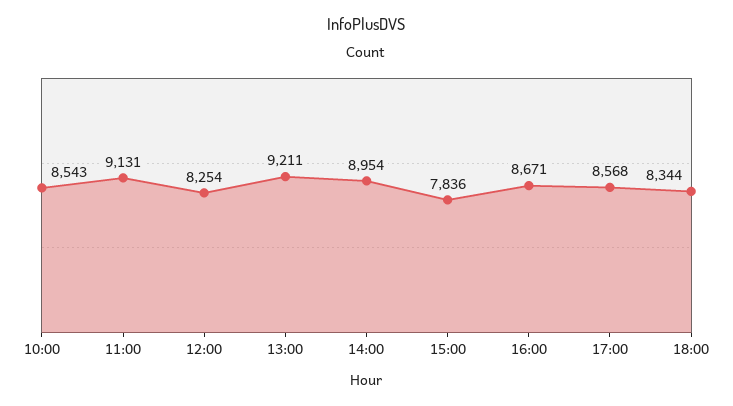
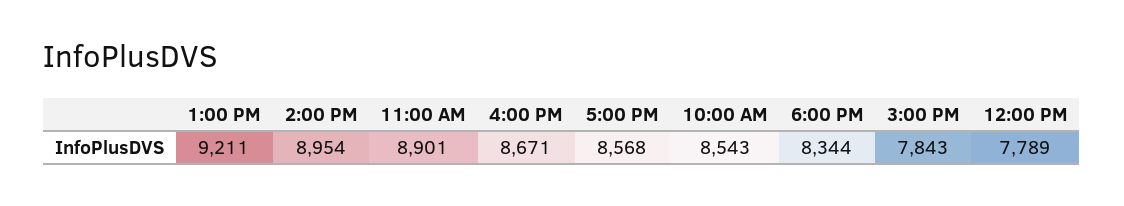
11:00: 9131 -> 8901
12:00: 8254 -> 7789
15:00: 7836 -> 7843

